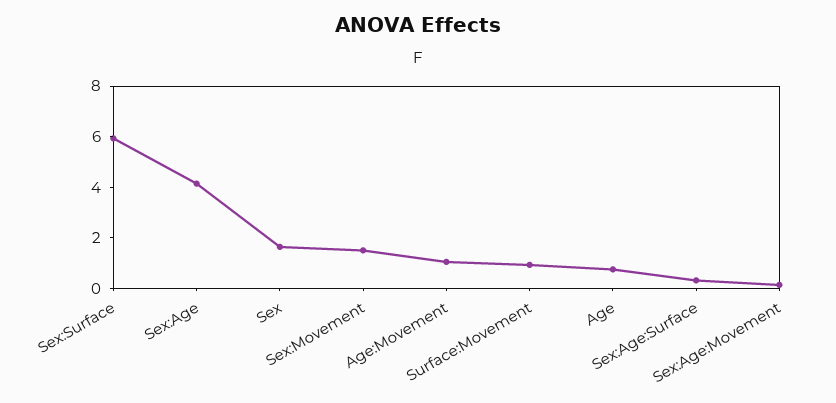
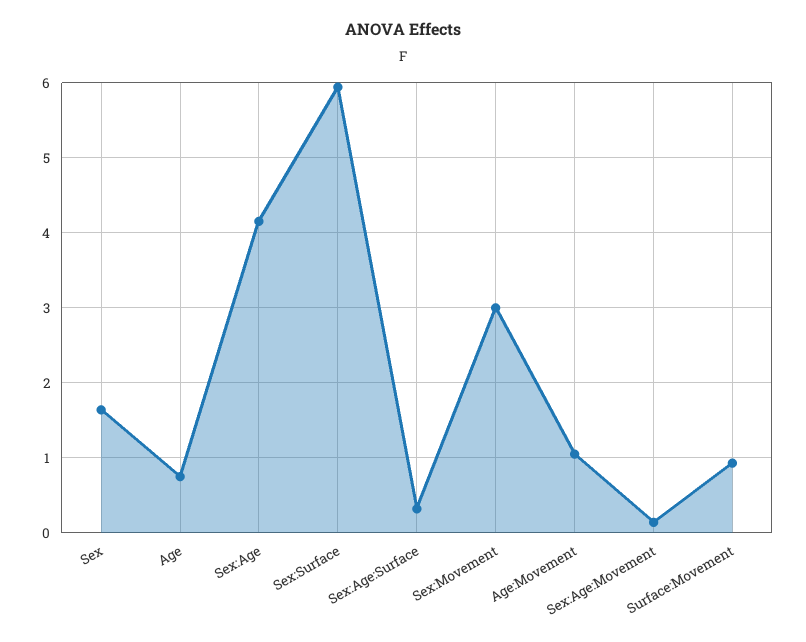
Sex:Movement: 1.5 -> 3

